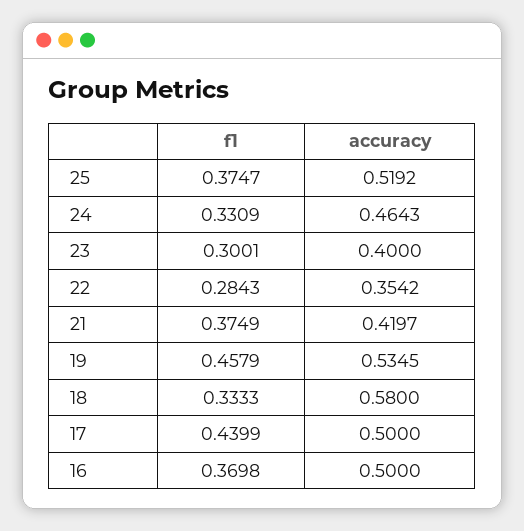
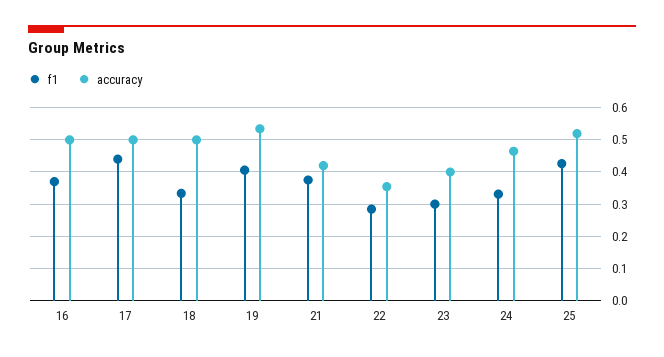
f1, 25: 0.3747 -> 0.42
f1, 19: 0.4579 -> 0.4
accuracy, 18: 0.58 -> 0.5

